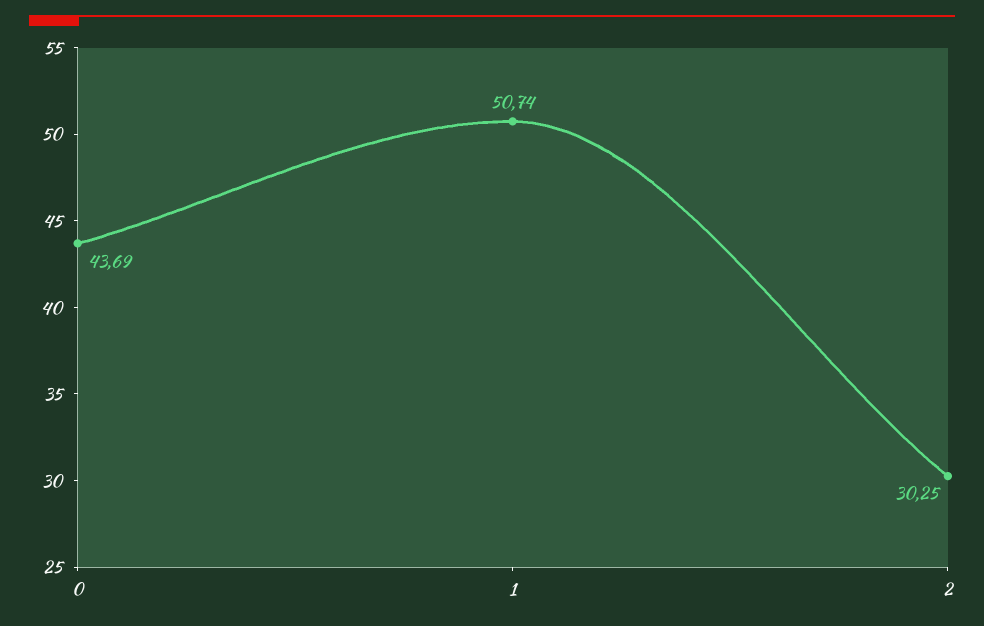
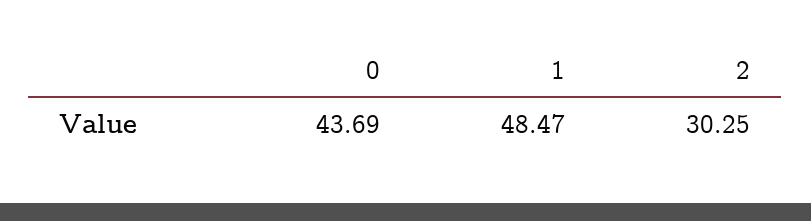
1: 50.74 -> 48.47

